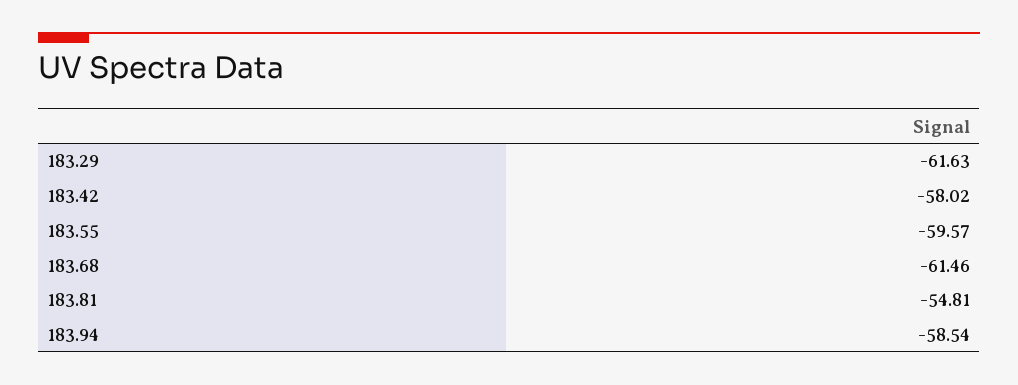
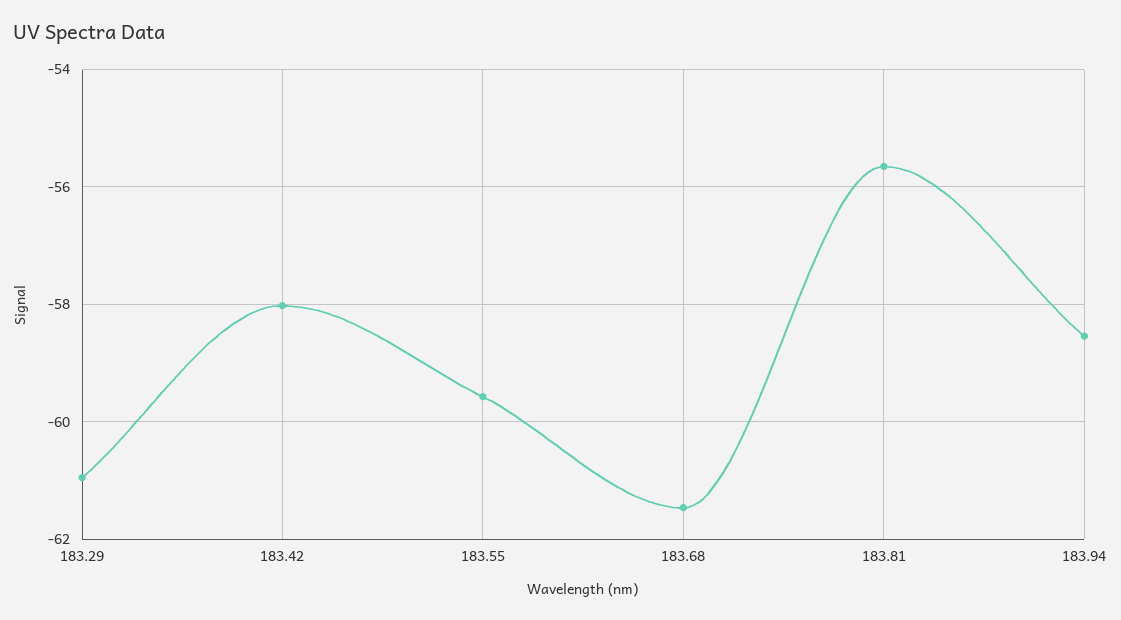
183.29: -61.63 -> -61
183.81: -54.81 -> -55.6

